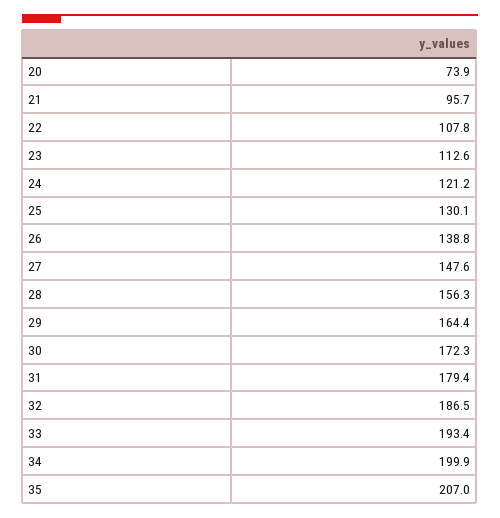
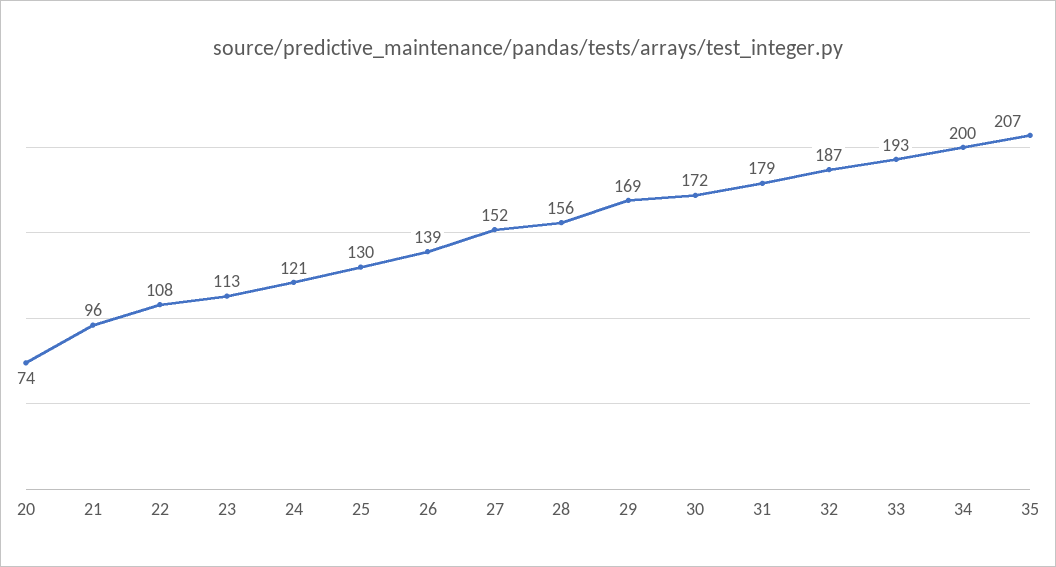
27: 147.6 -> 152
29: 164.4 -> 169

